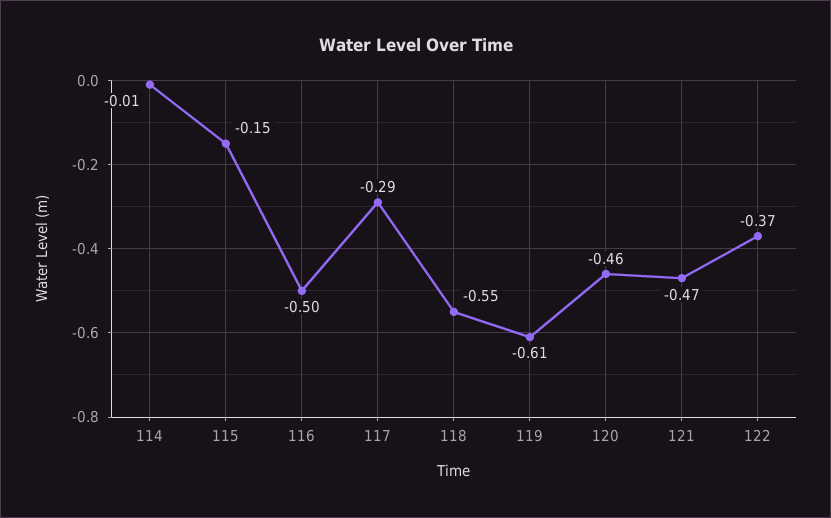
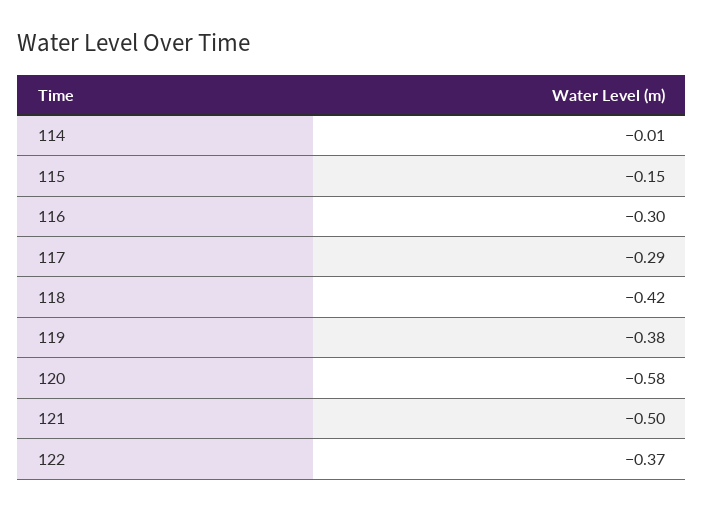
116: -0.5 -> -0.3
118: -0.55 -> -0.42
119: -0.61 -> -0.38
120: -0.46 -> -0.58
121: -0.47 -> -0.5

